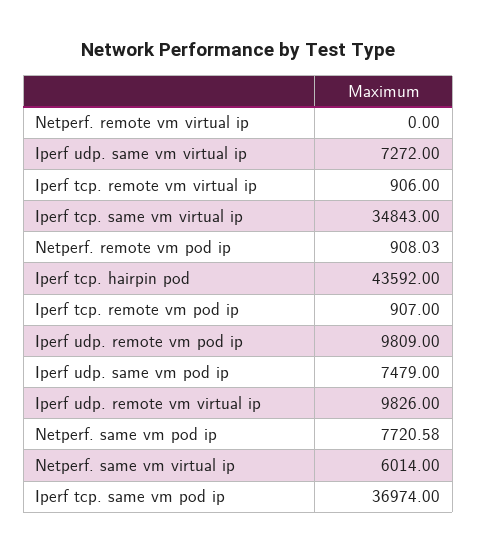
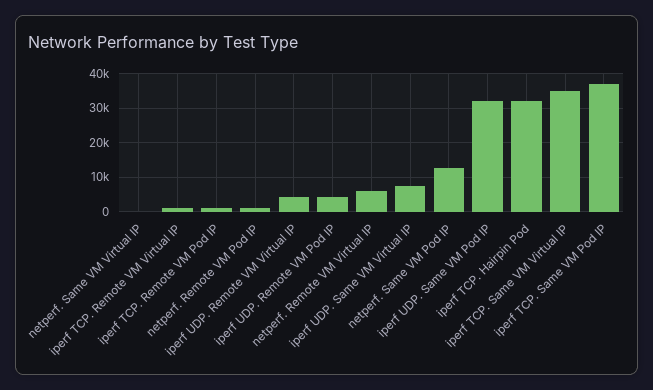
Netperf. remote vm virtual ip: 0 -> 6000
Iperf tcp. hairpin pod: 43592 -> 32000
Iperf udp. remote vm pod ip: 9809 -> 4000
Iperf udp. same vm pod ip: 7479 -> 32000
Iperf udp. remote vm virtual ip: 9826 -> 4000
Netperf. same vm pod ip: 7720.58 -> 12000
Netperf. same vm virtual ip: 6014 -> 0

